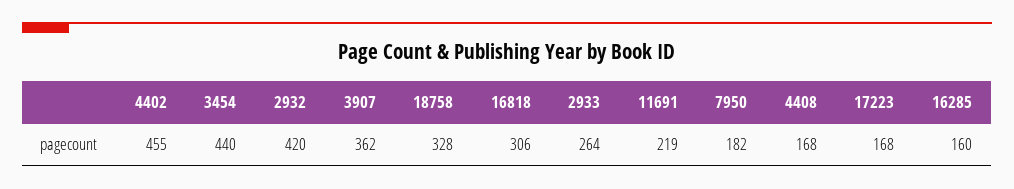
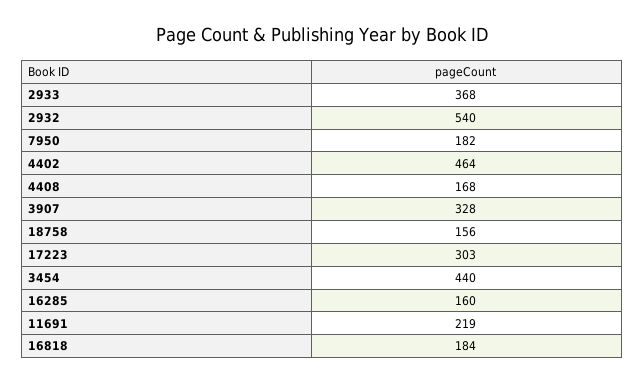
4402: 455 -> 464
2932: 420 -> 540
3907: 362 -> 328
18758: 328 -> 156
16818: 306 -> 184
2933: 264 -> 368
17223: 168 -> 303

